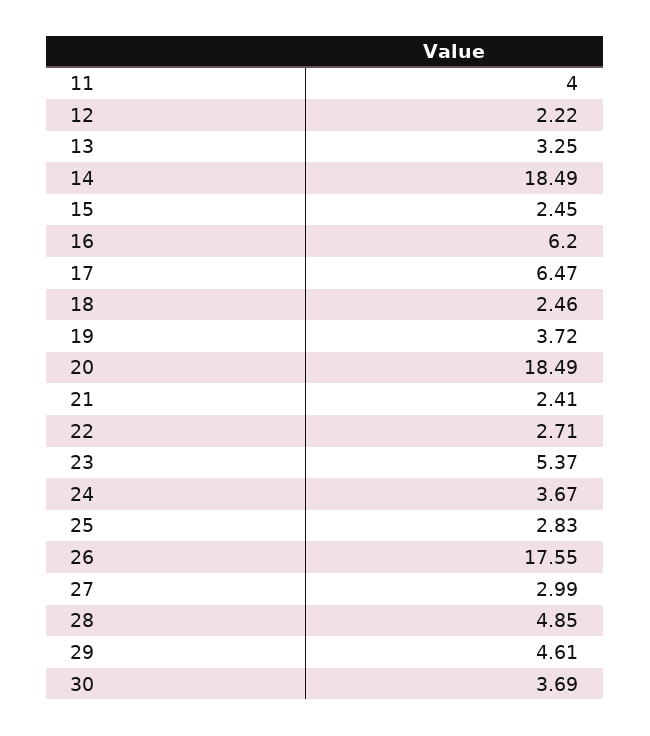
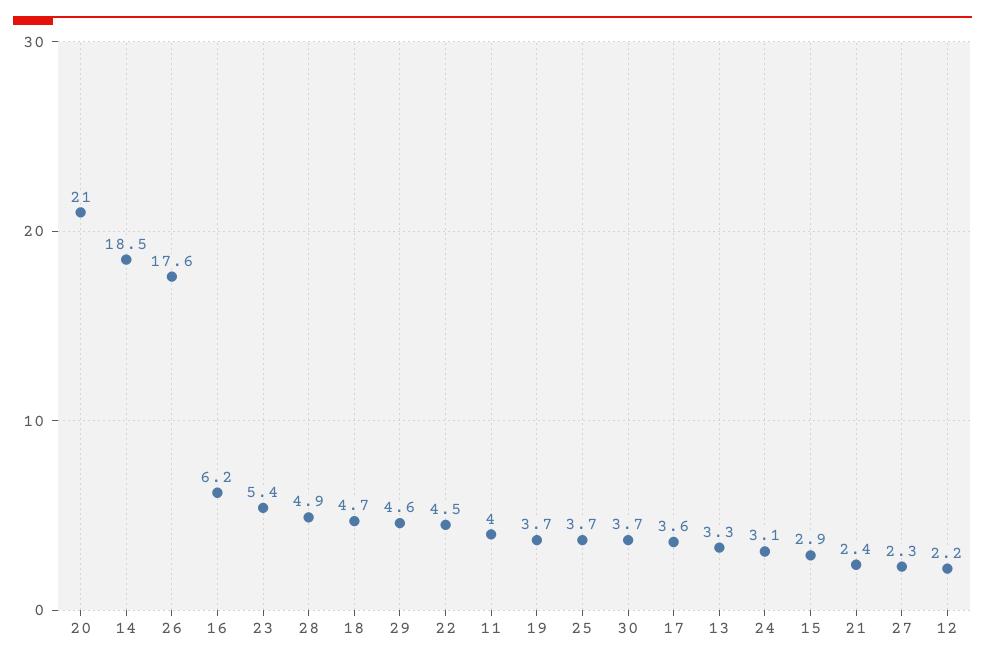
15: 2.45 -> 2.9
17: 6.47 -> 3.6
18: 2.46 -> 4.7
20: 18.49 -> 21
22: 2.71 -> 4.5
24: 3.67 -> 3.1
25: 2.83 -> 3.7
27: 2.99 -> 2.3

